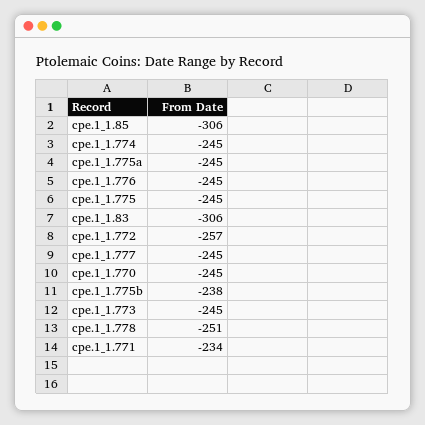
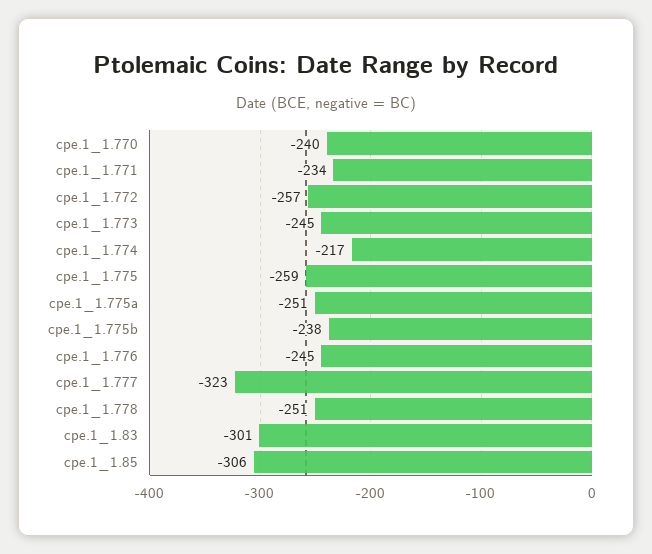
cpe.1_1.774: -245 -> -217
cpe.1_1.775a: -245 -> -251
cpe.1_1.775: -245 -> -259
cpe.1_1.83: -306 -> -301
cpe.1_1.777: -245 -> -323
cpe.1_1.770: -245 -> -240

